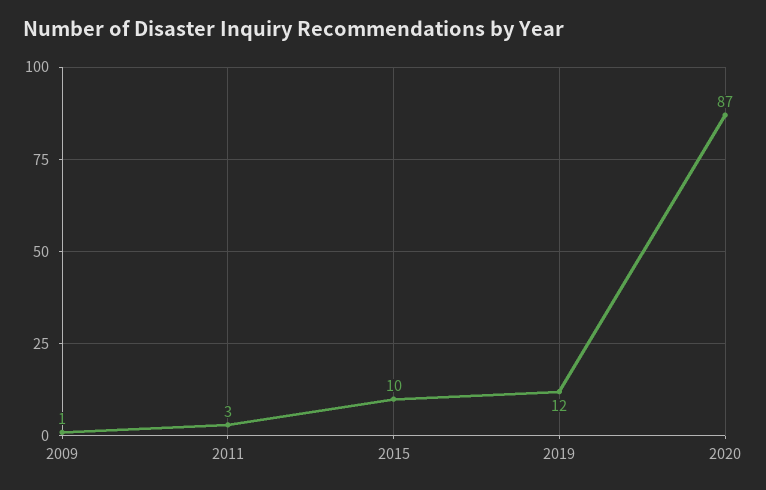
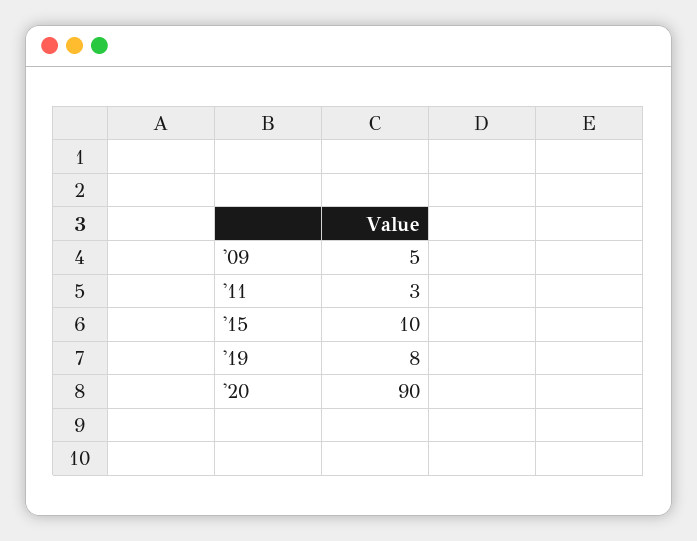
2009: 1 -> 5
2019: 12 -> 8
2020: 87 -> 90

